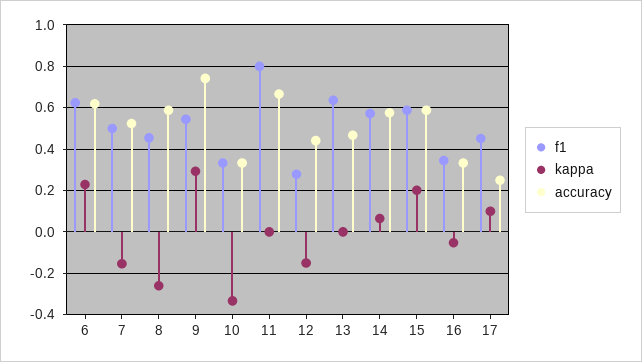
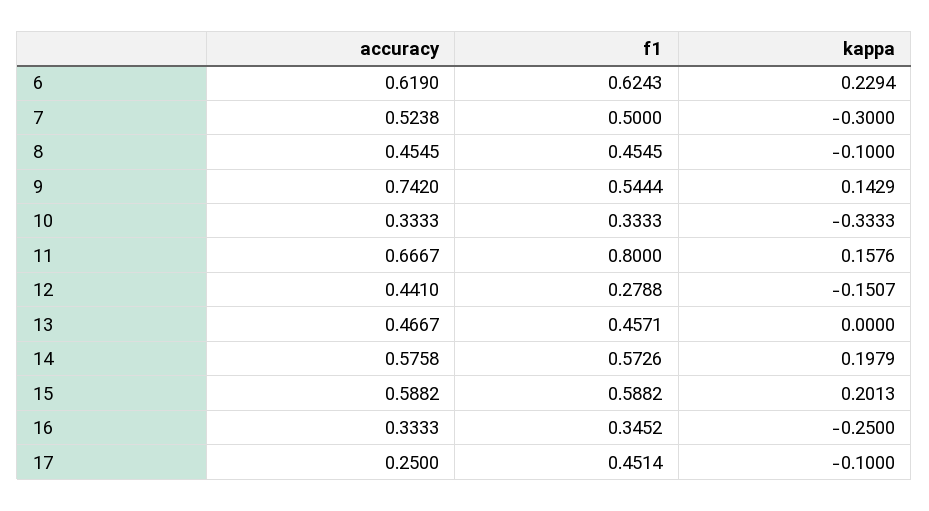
kappa, 7: -0.15 -> -0.3
kappa, 8: -0.25 -> -0.1
accuracy, 8: 0.6 -> 0.4545
kappa, 9: 0.3 -> 0.1429
kappa, 11: 0 -> 0.1576
f1, 13: 0.65 -> 0.4571
kappa, 14: 0.05 -> 0.1979
kappa, 16: -0.05 -> -0.25
kappa, 17: 0.1 -> -0.1

